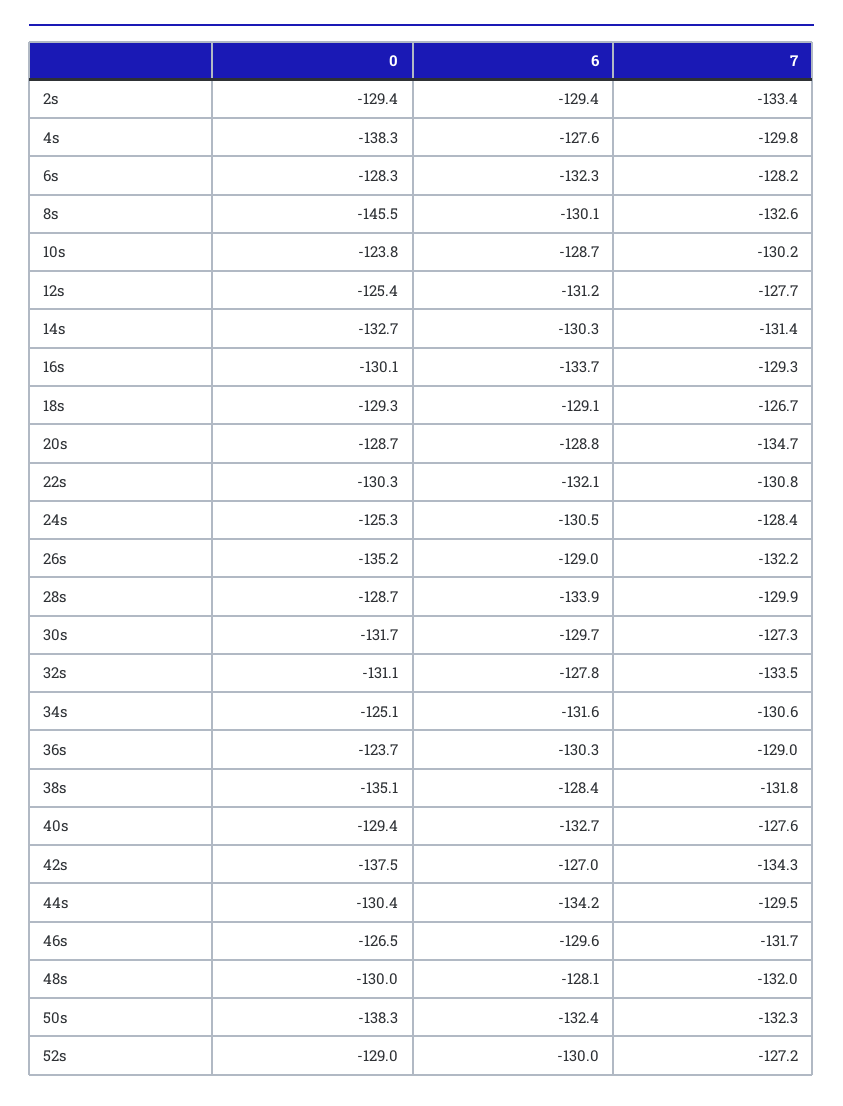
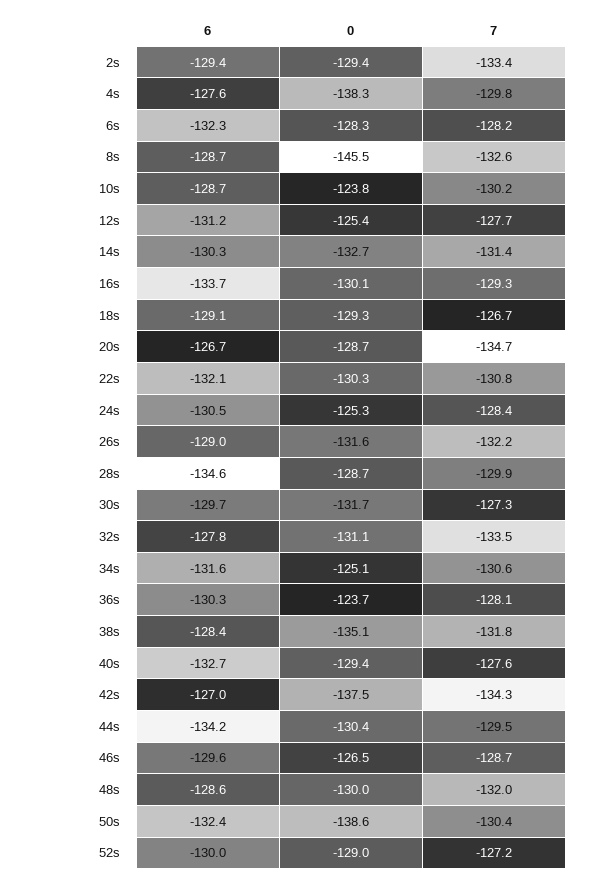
6, 8s: -130.1 -> -128.7
6, 20s: -128.8 -> -126.7
0, 26s: -135.2 -> -131.6
6, 28s: -133.9 -> -134.6
7, 36s: -129 -> -128.1
7, 46s: -131.7 -> -128.7
6, 48s: -128.1 -> -128.6
0, 50s: -138.3 -> -138.6
7, 50s: -132.3 -> -130.4

